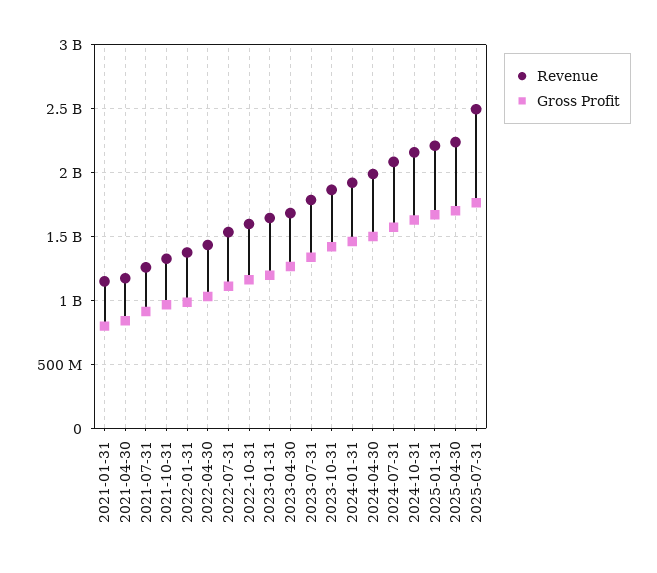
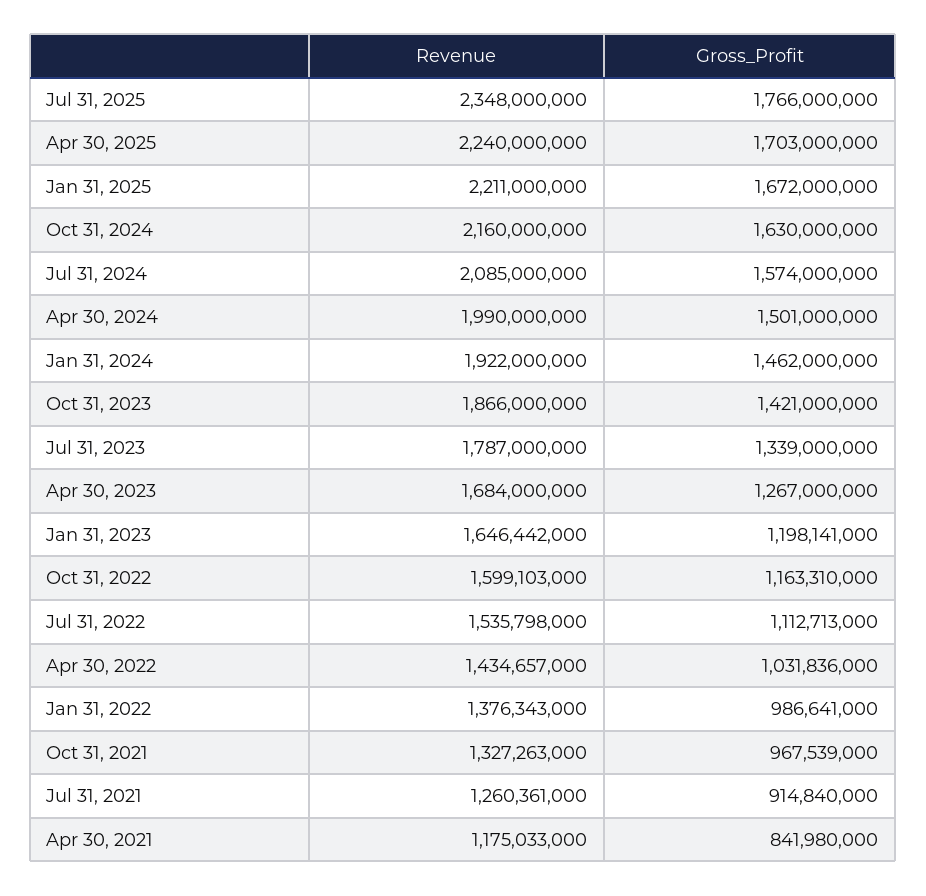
Revenue, 2021-01-31: 1150000000 -> none
Gross Profit, 2021-01-31: 800000000 -> none
Revenue, 2025-07-31: 2500000000 -> 2348000000

